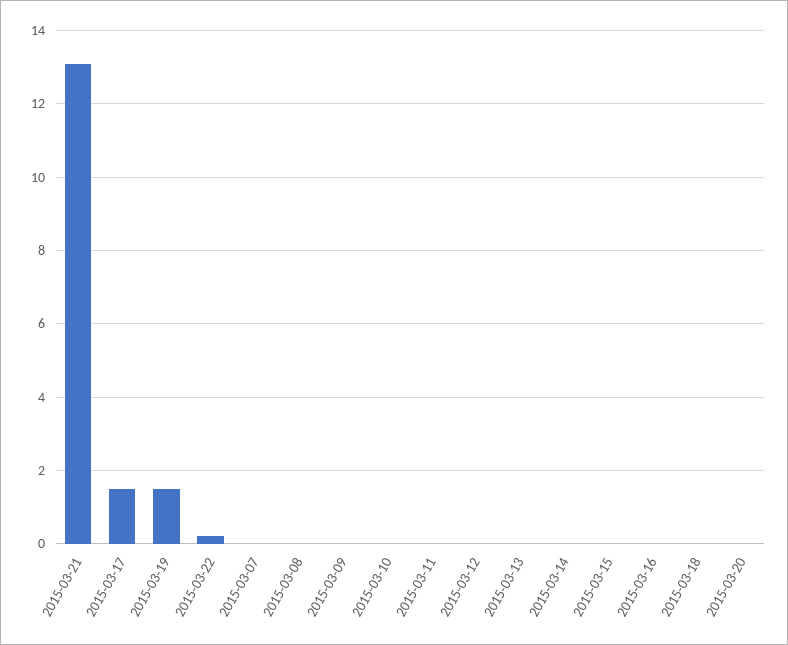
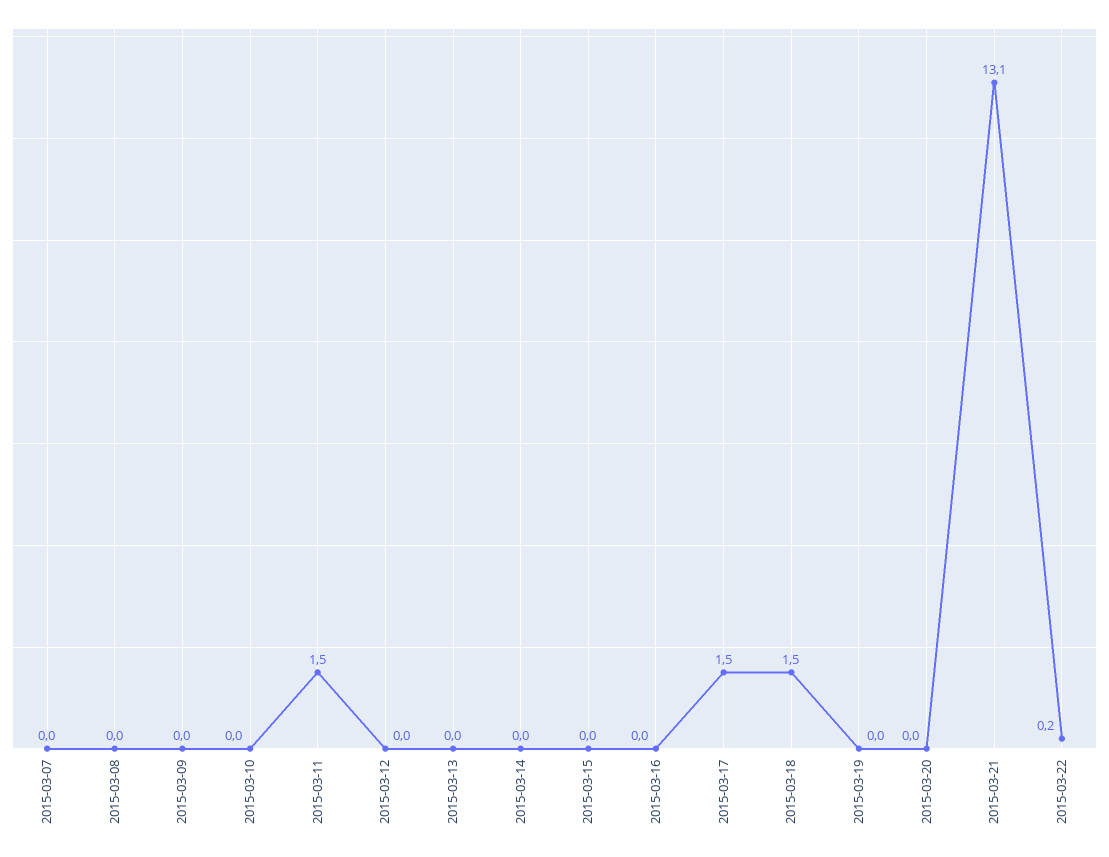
2015-03-19: 1.5 -> 0
2015-03-11: 0 -> 1.5
2015-03-18: 0 -> 1.5

